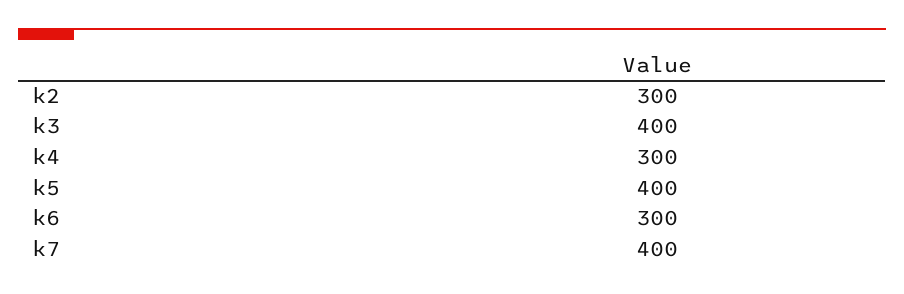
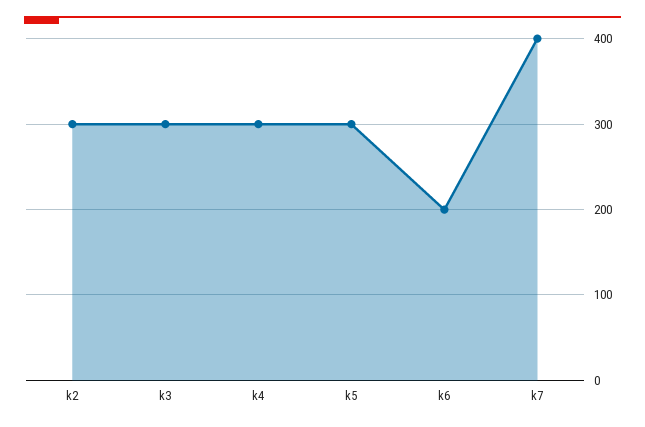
k3: 400 -> 300
k5: 400 -> 300
k6: 300 -> 200

